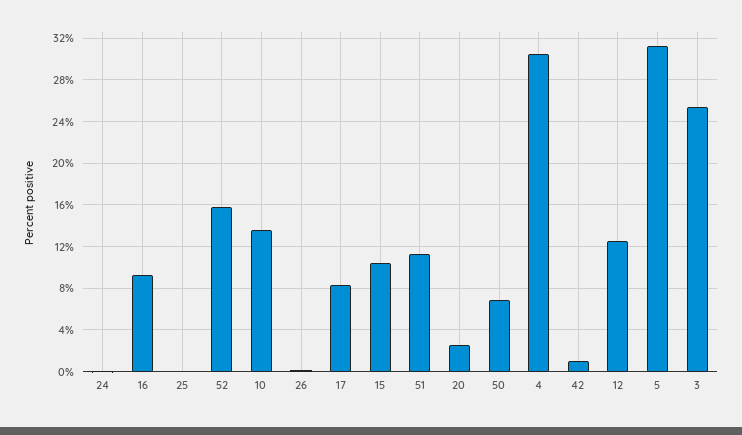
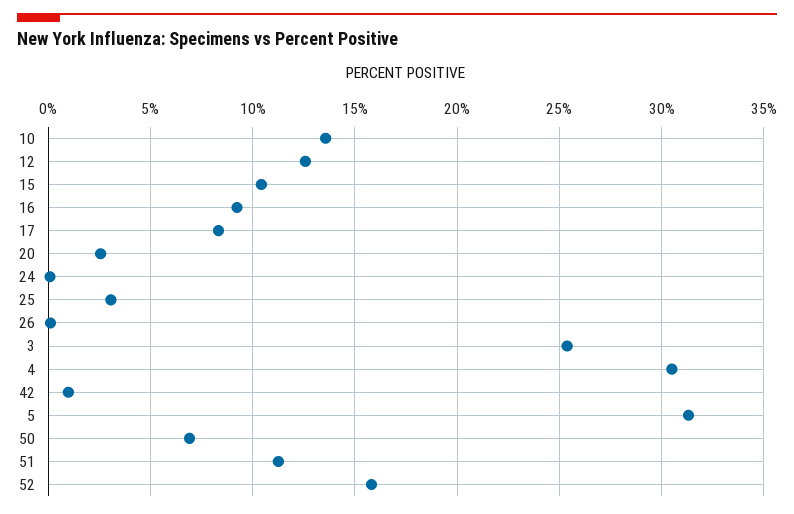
25: 0 -> 3

